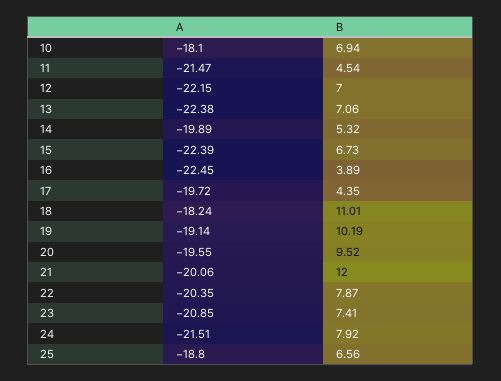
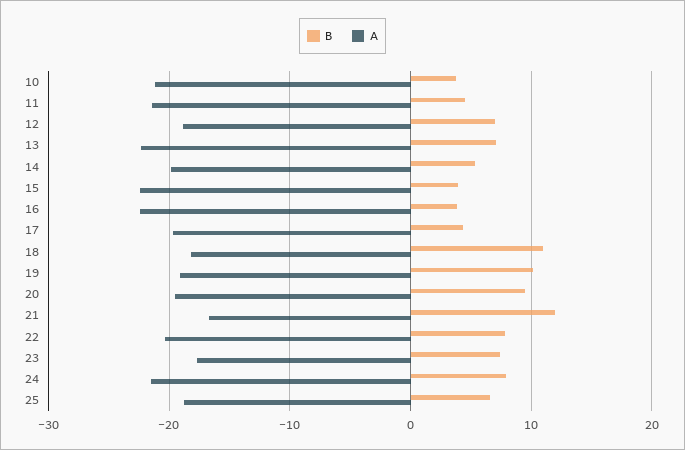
A, 10: -18.1 -> -21
B, 10: 6.94 -> 4
A, 12: -22.15 -> -19
B, 15: 6.73 -> 4
A, 21: -20.06 -> -17
A, 23: -20.85 -> -18

